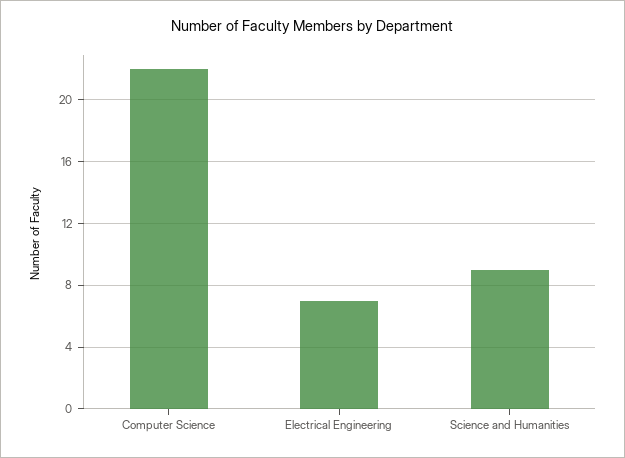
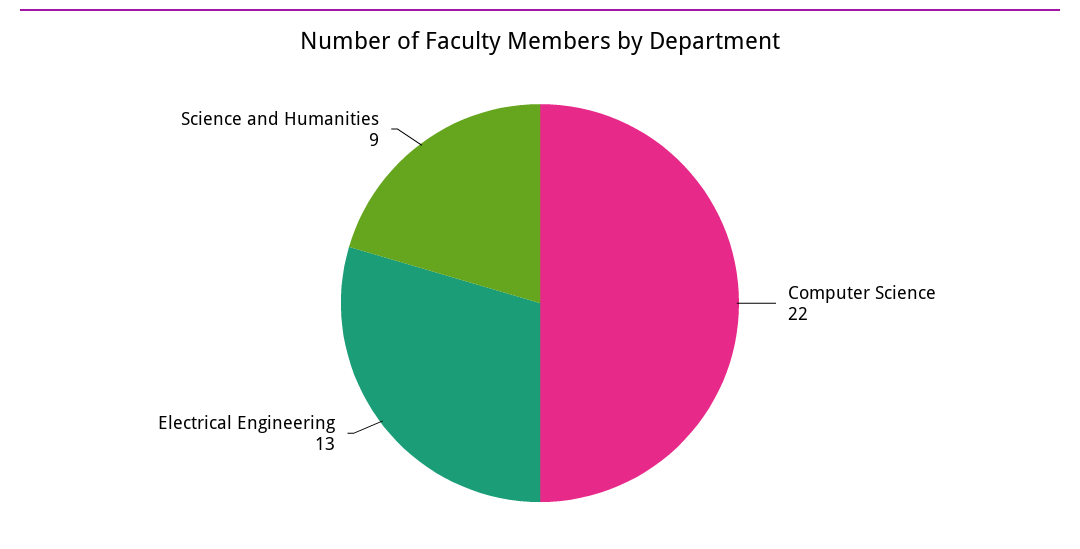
Electrical Engineering: 7 -> 13

